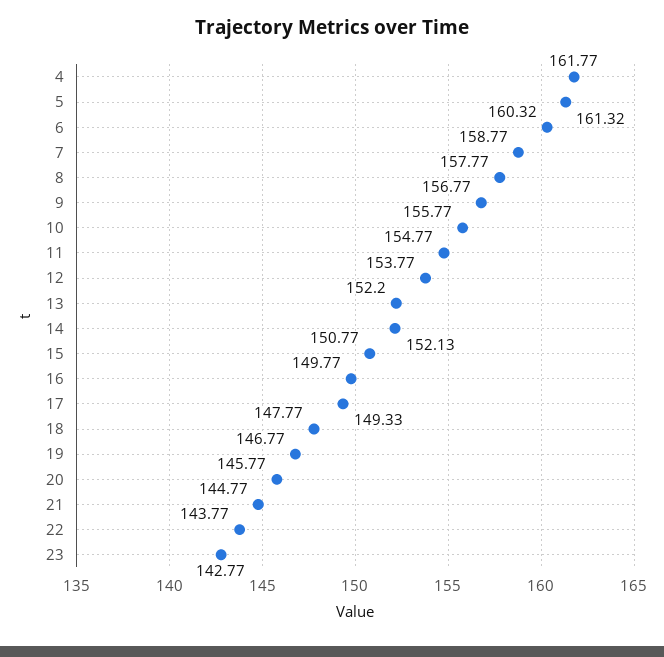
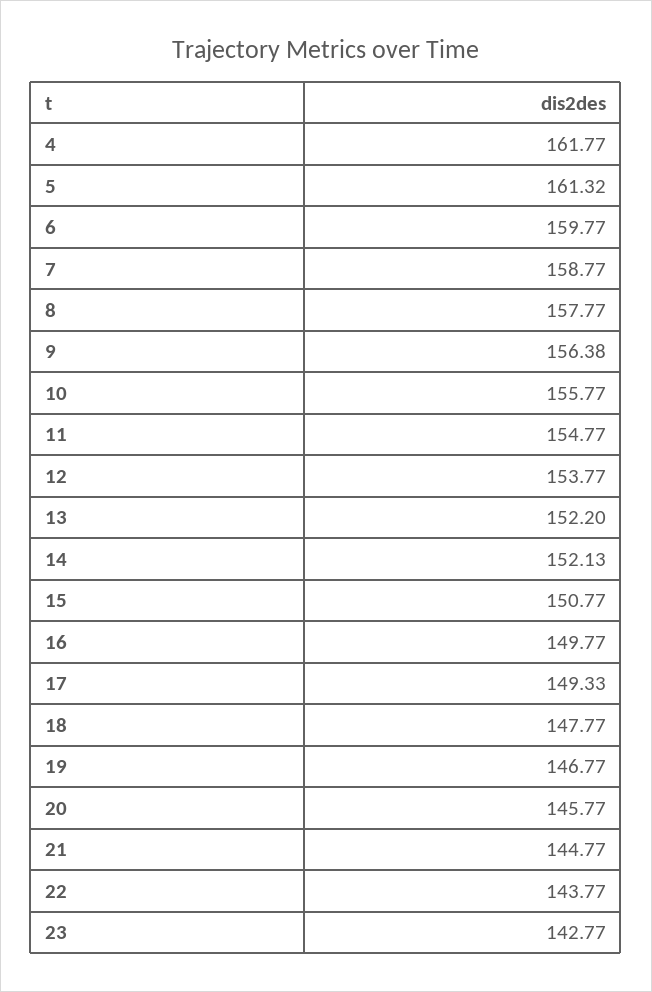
6: 160.32 -> 159.77
9: 156.77 -> 156.38

